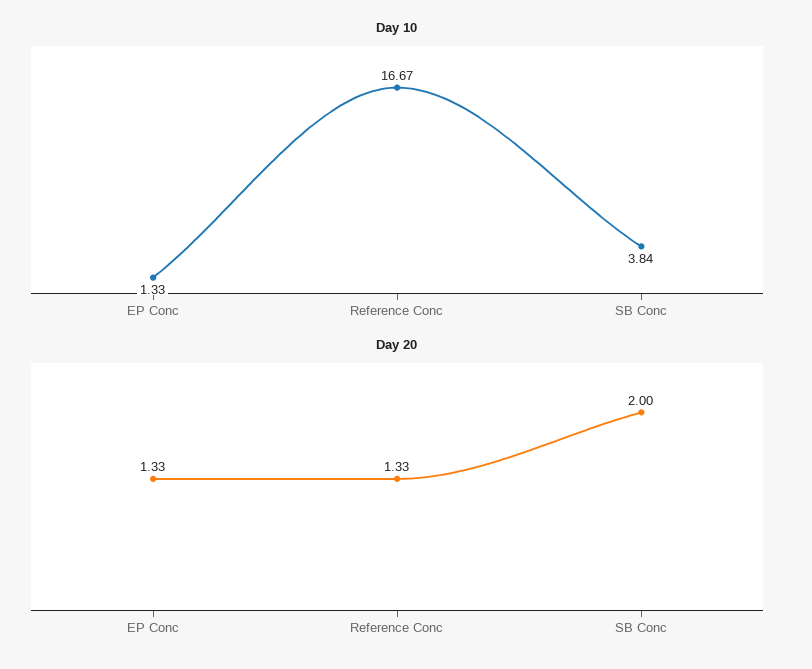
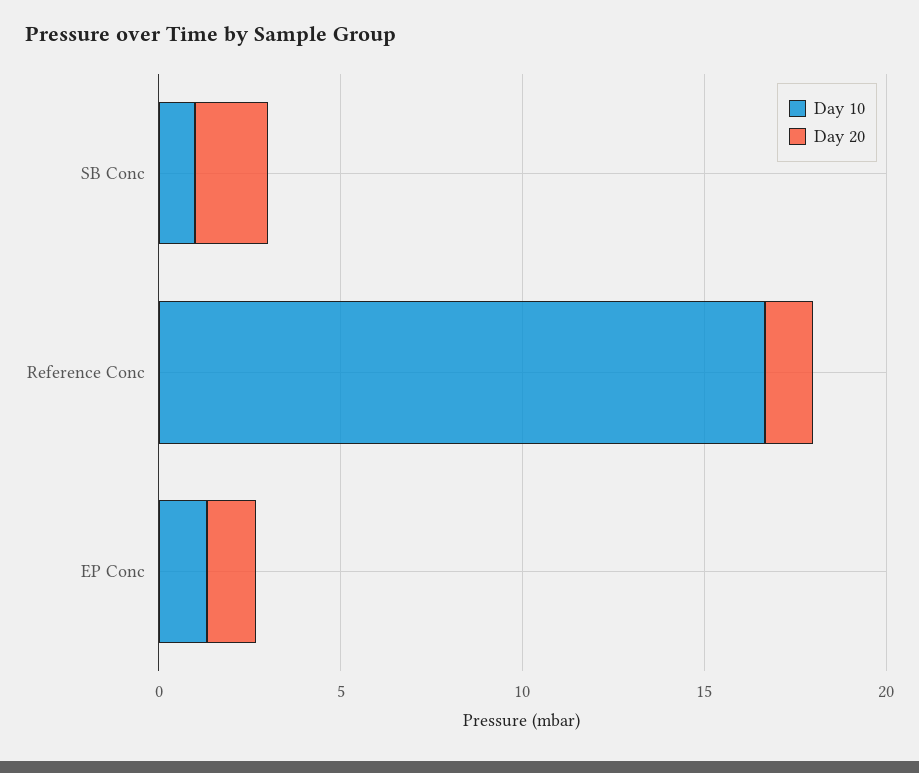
Day 10, SB Conc: 3.84 -> 1

